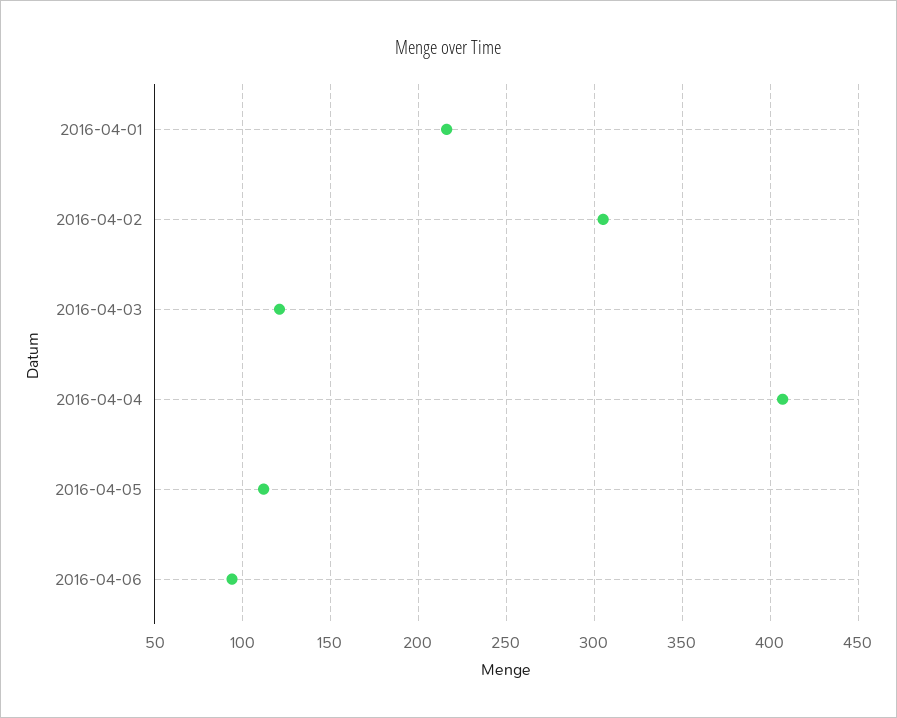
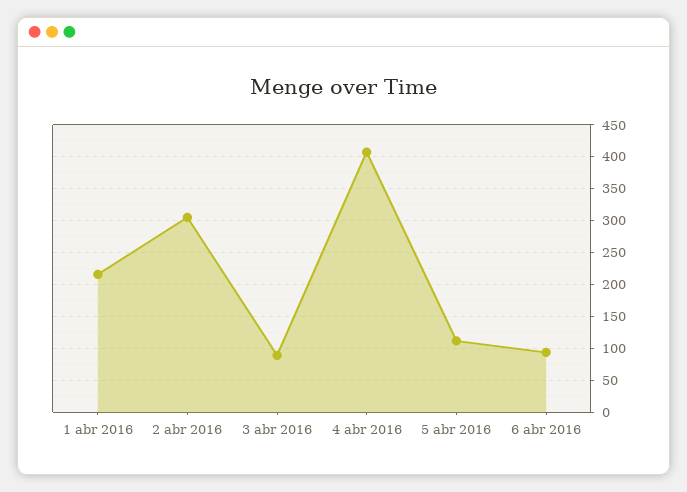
2016-04-03: 120 -> 90

